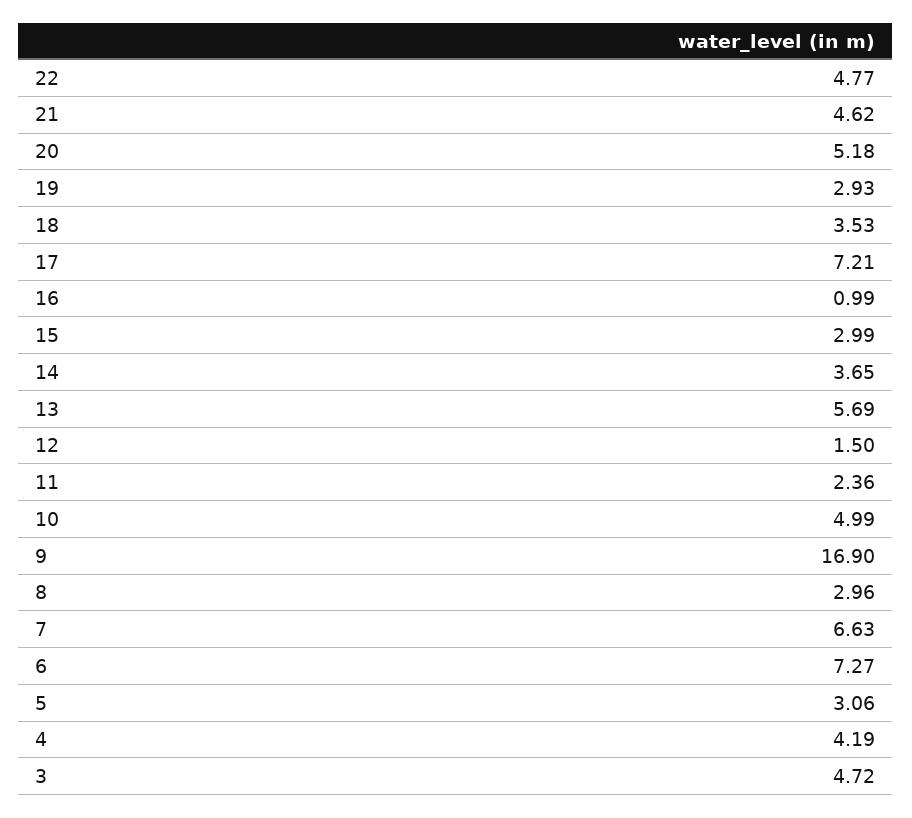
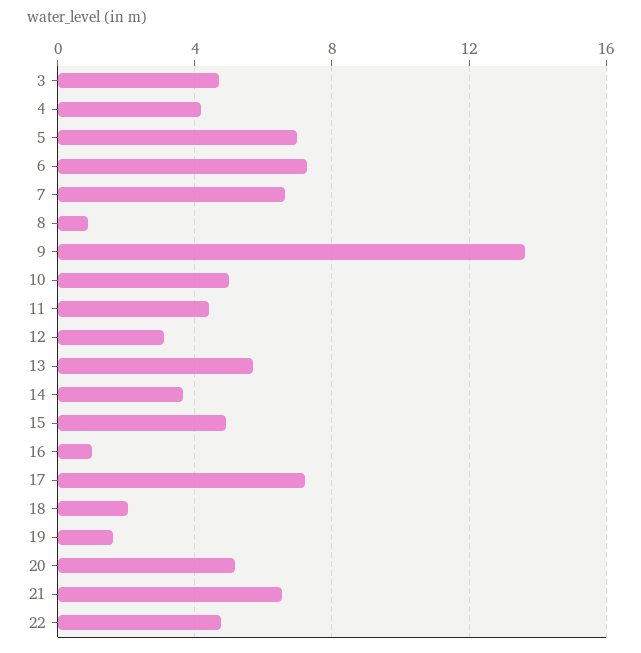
21: 4.62 -> 6.5
19: 2.93 -> 1.5
18: 3.53 -> 2
15: 2.99 -> 5
12: 1.5 -> 3
11: 2.36 -> 4.5
9: 16.9 -> 13.5
8: 2.96 -> 1
5: 3.06 -> 7

